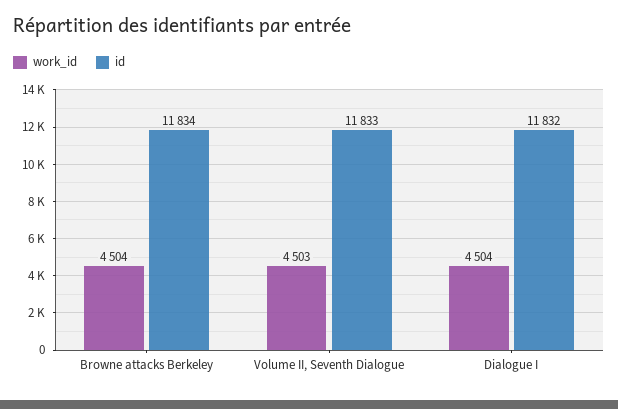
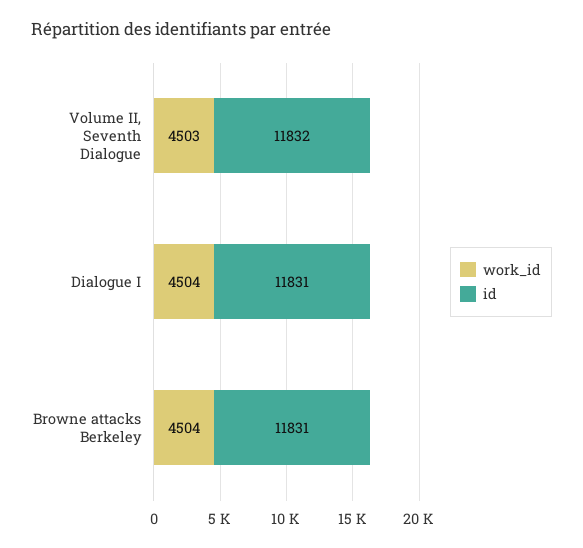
id, Browne attacks Berkeley: 11834 -> 11831
id, Volume II, Seventh Dialogue: 11833 -> 11832
id, Dialogue I: 11832 -> 11831

